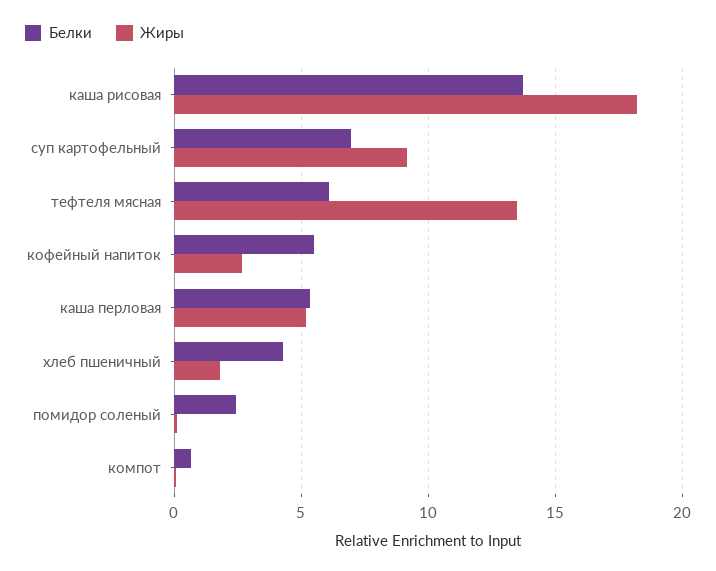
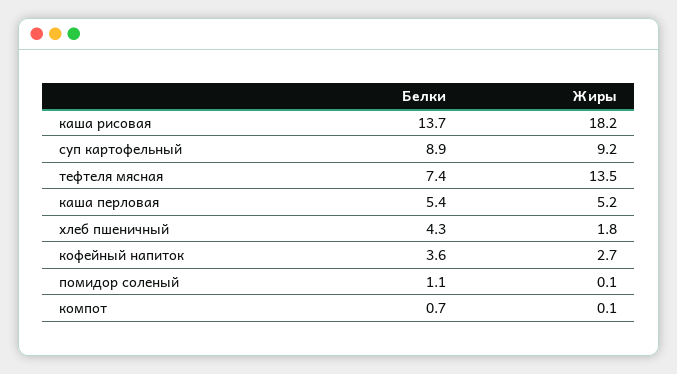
Белки, суп картофельный: 7 -> 8.9
Белки, тефтеля мясная: 6 -> 7.4
Белки, кофейный напиток: 5.5 -> 3.6
Белки, помидор соленый: 2.5 -> 1.1

